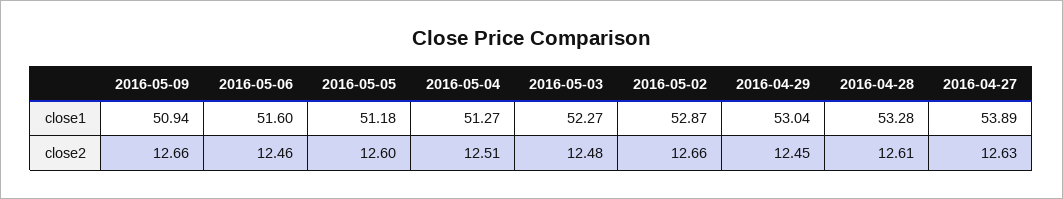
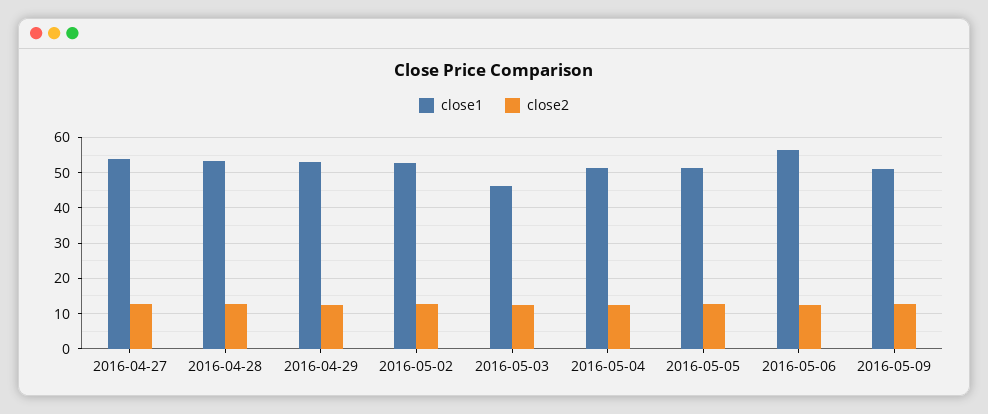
close1, 2016-05-06: 51.6 -> 56
close1, 2016-05-03: 52.27 -> 46

